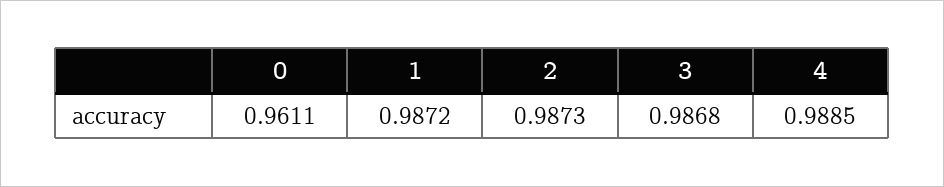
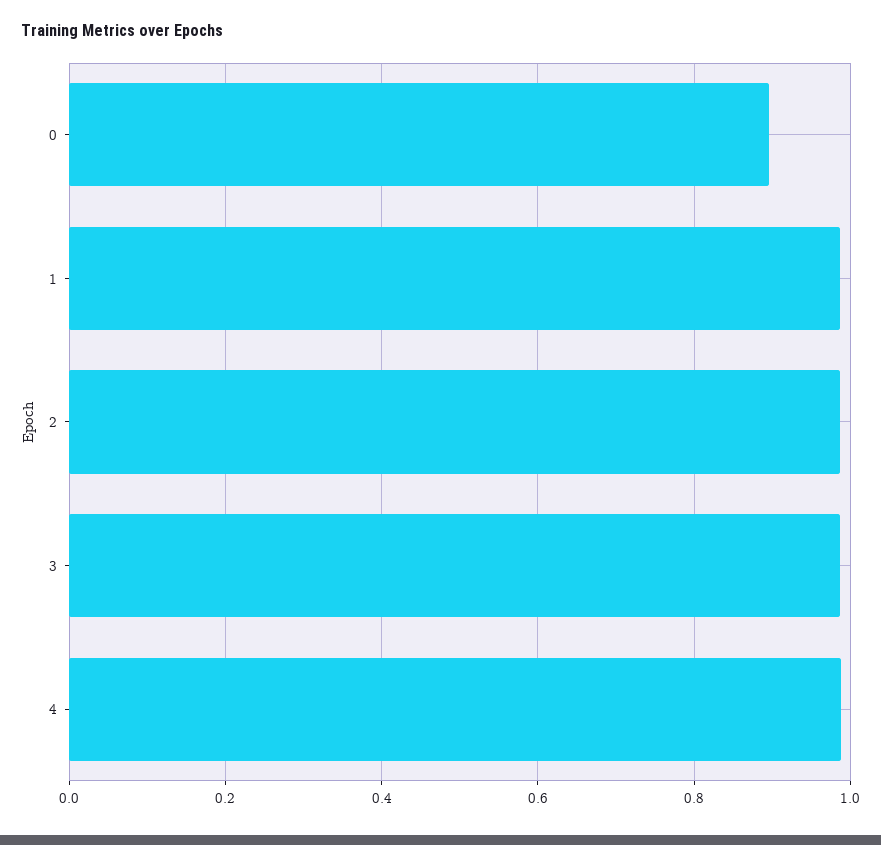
0: 0.9611 -> 0.9

